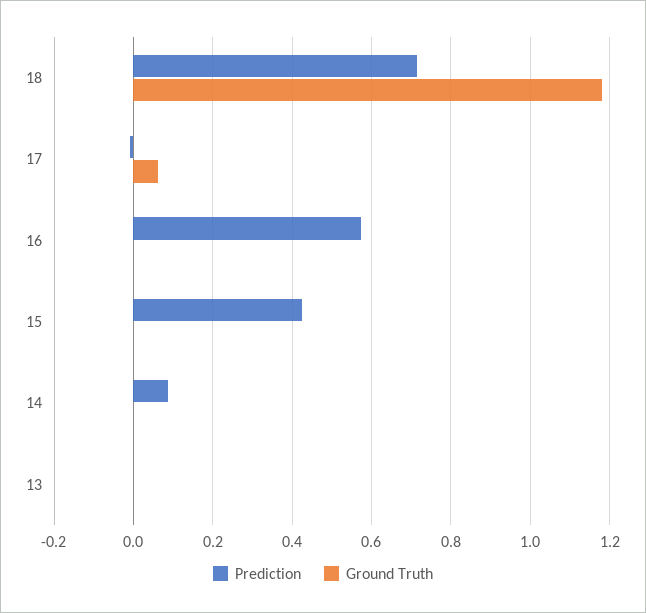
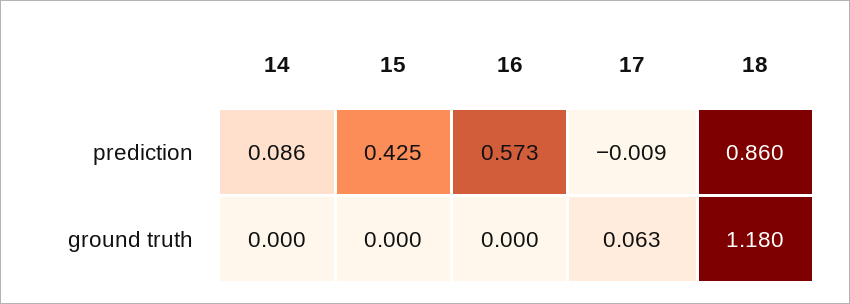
Prediction, 18: 0.72 -> 0.86
Prediction, 13: 0 -> none
Ground Truth, 13: 0 -> none

